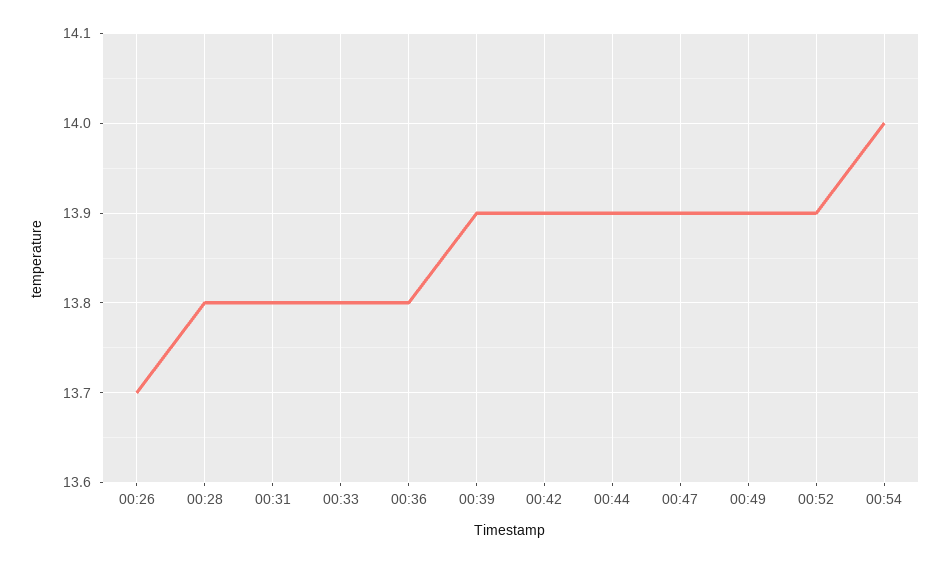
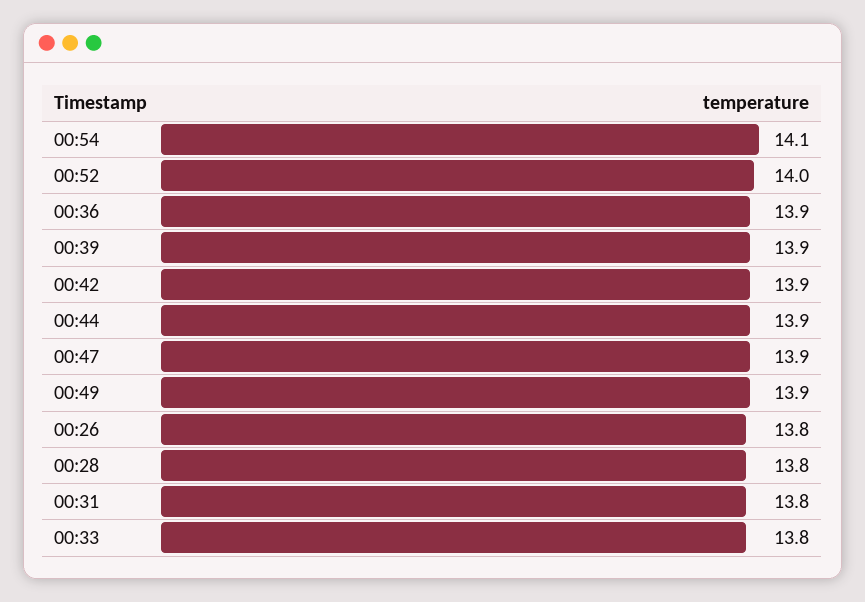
00:26: 13.7 -> 13.8
00:36: 13.8 -> 13.9
00:52: 13.9 -> 14
00:54: 14 -> 14.1

